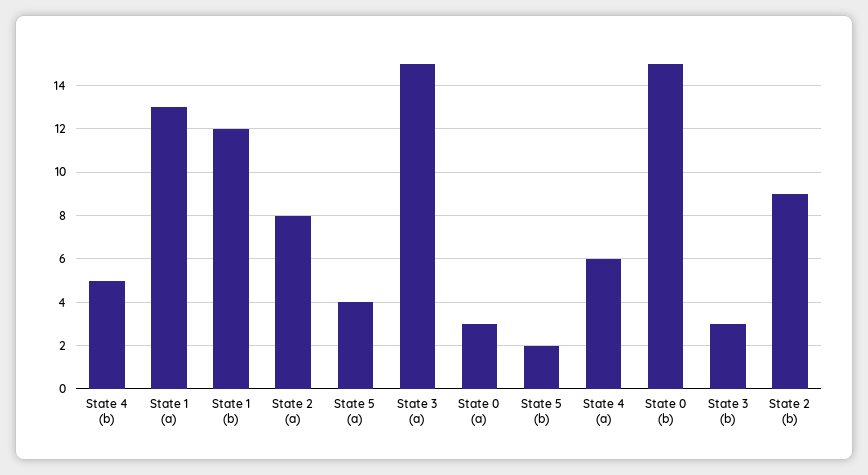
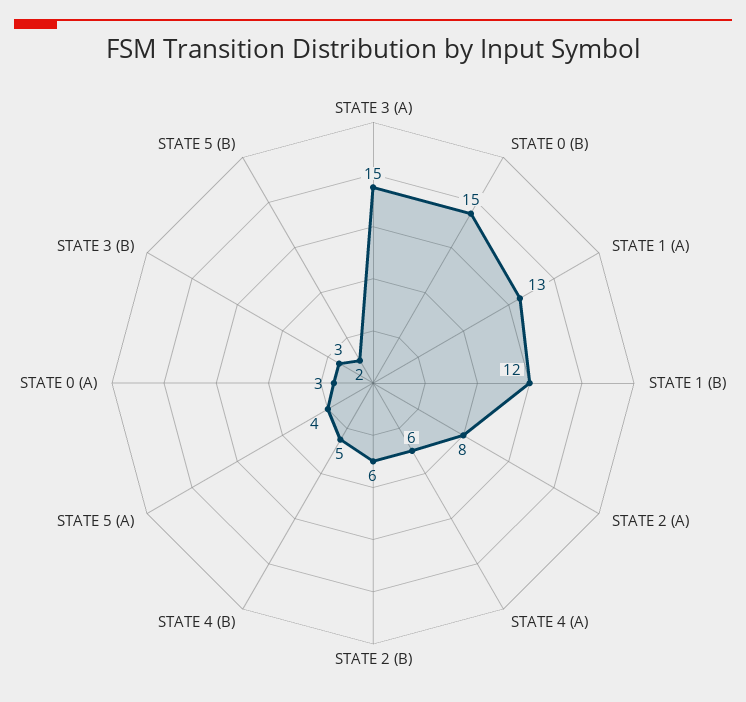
State 2 (b): 9 -> 6

